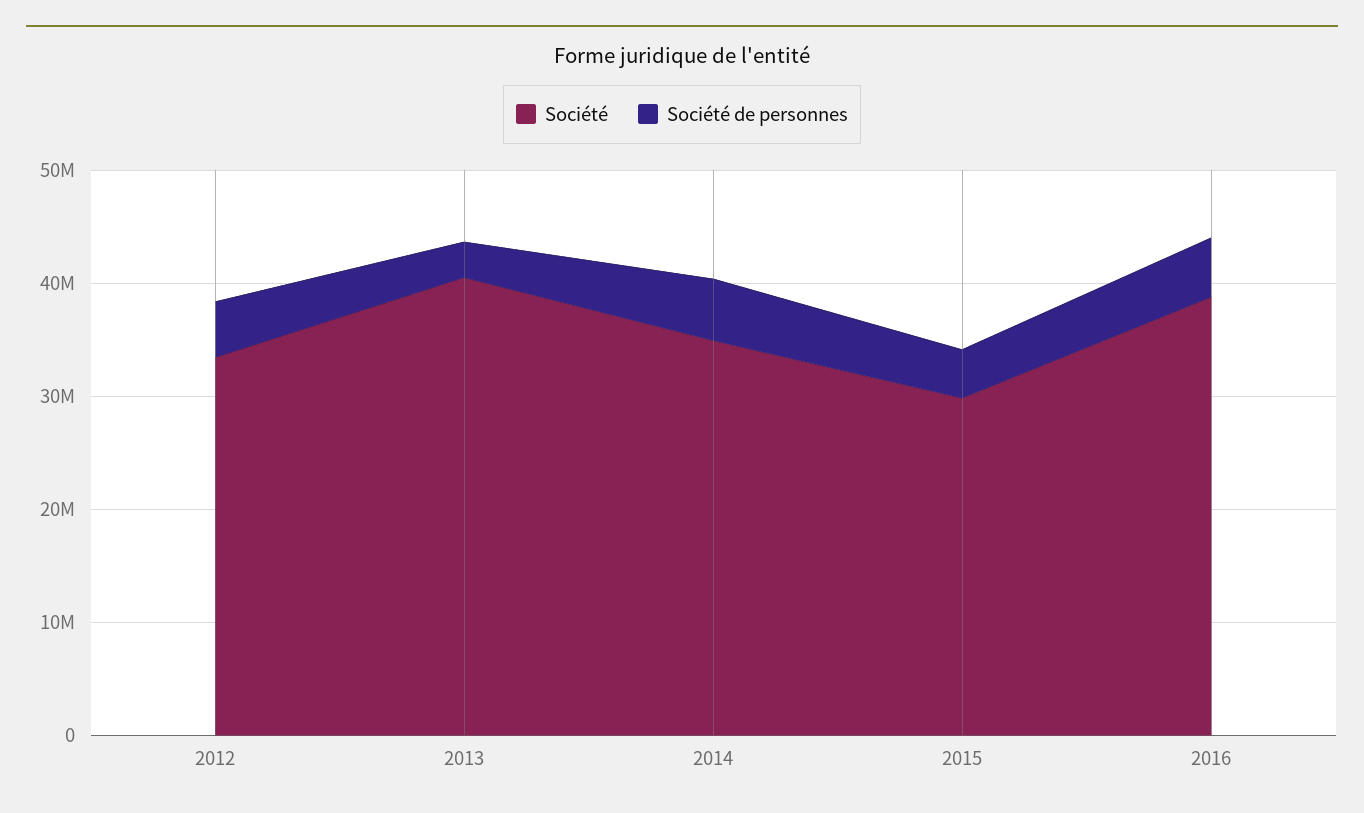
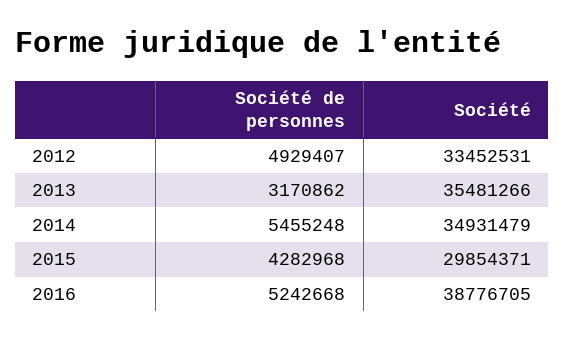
Société, 2013: 40000000 -> 35481266

